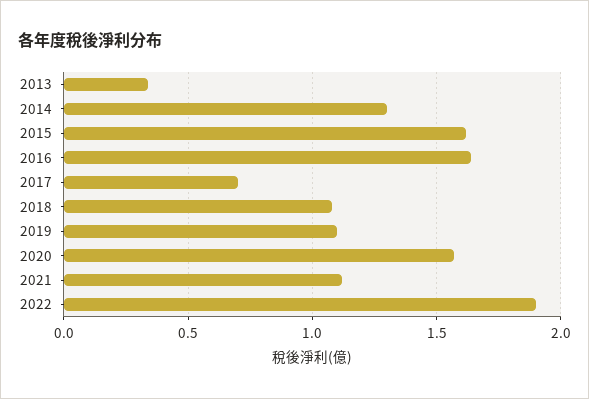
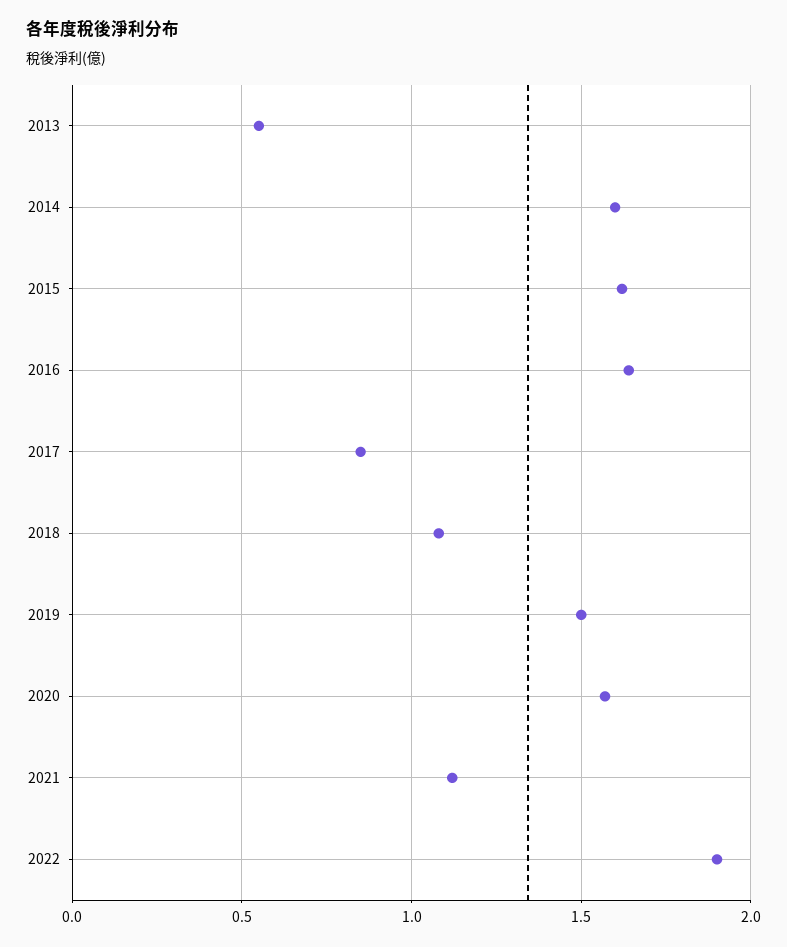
2013: 0.35 -> 0.55
2014: 1.3 -> 1.6
2017: 0.7 -> 0.85
2019: 1.1 -> 1.5

